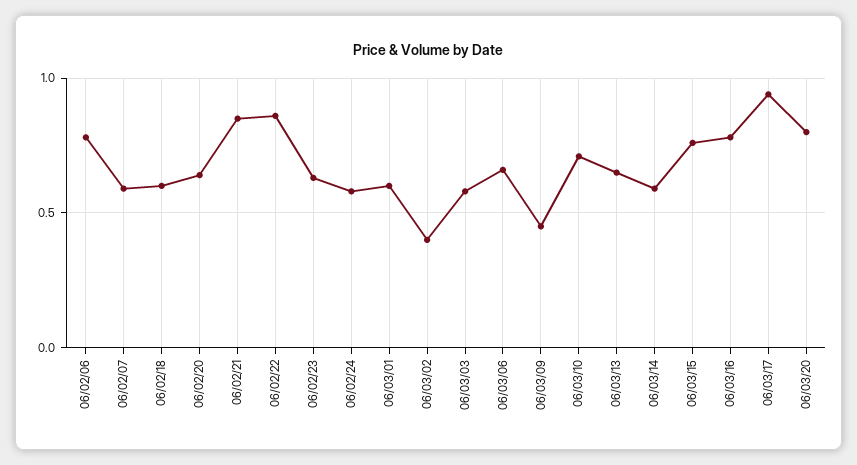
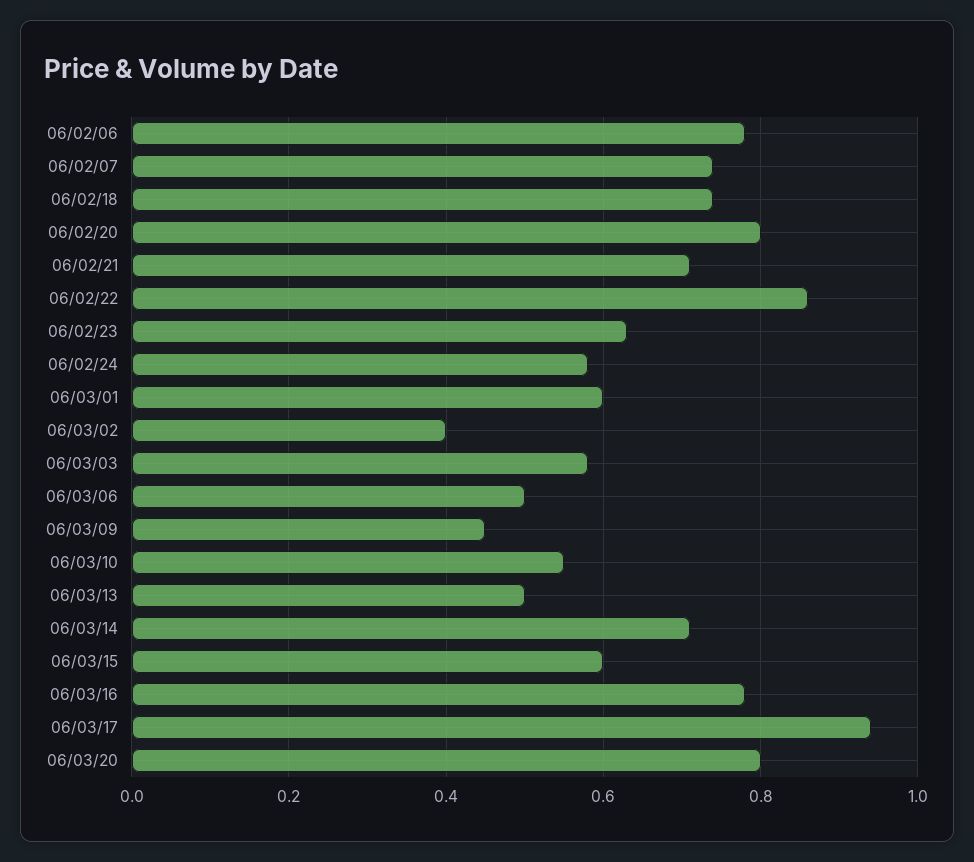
06/02/07: 0.6 -> 0.75
06/02/18: 0.6 -> 0.75
06/02/20: 0.65 -> 0.8
06/02/21: 0.85 -> 0.7
06/03/06: 0.65 -> 0.5
06/03/10: 0.7 -> 0.55
06/03/13: 0.65 -> 0.5
06/03/14: 0.6 -> 0.7
06/03/15: 0.75 -> 0.6

